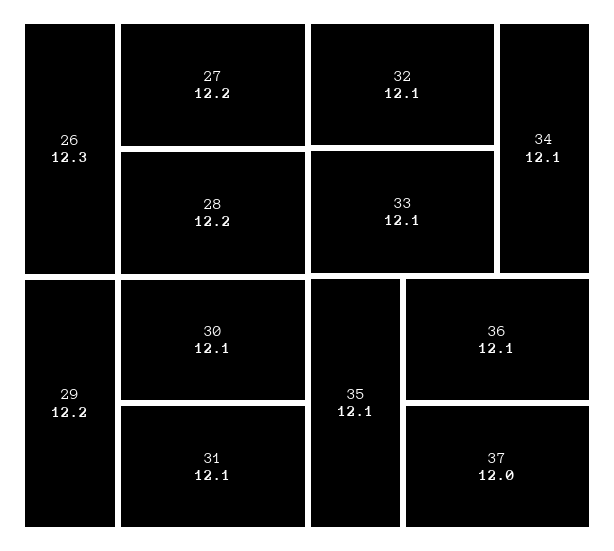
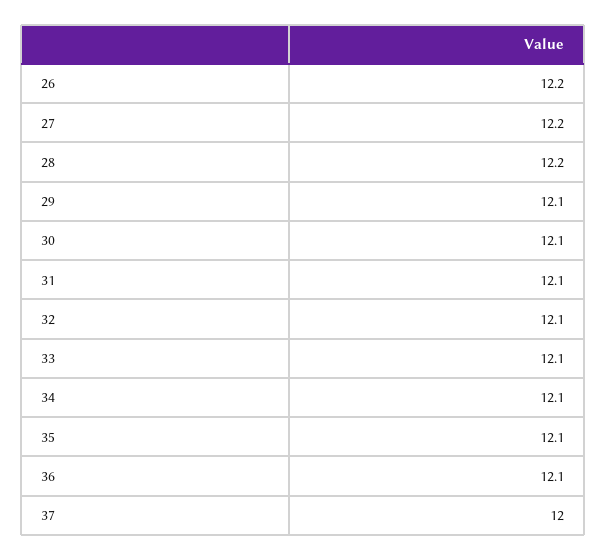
26: 12.3 -> 12.2
29: 12.2 -> 12.1

